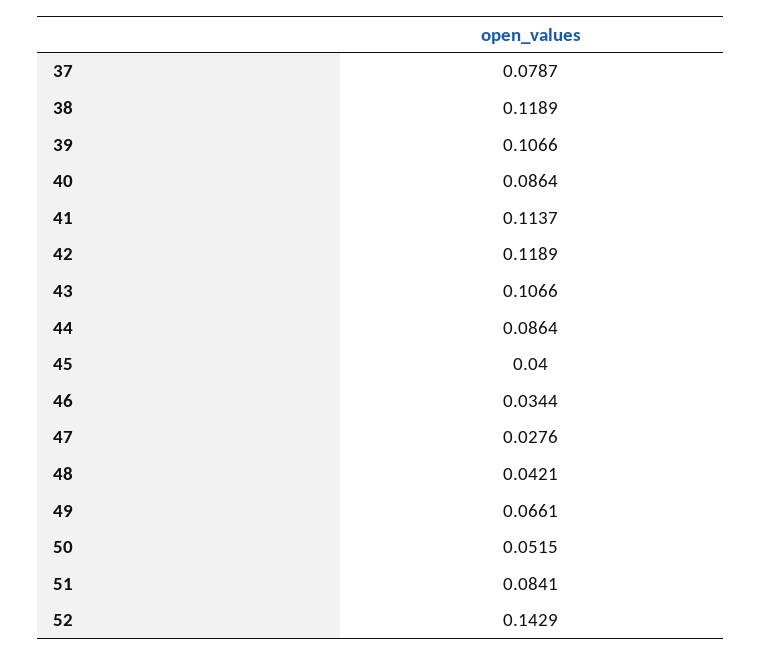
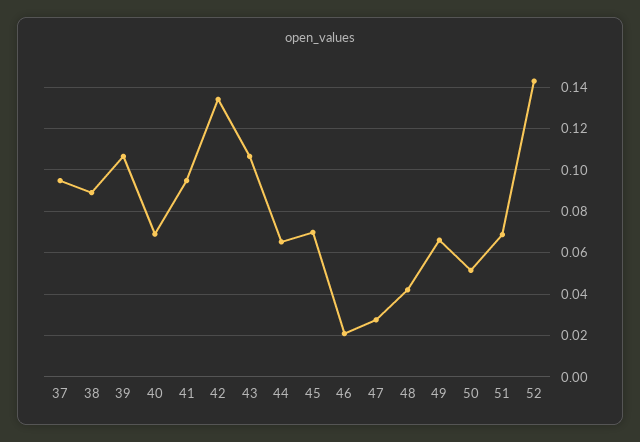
37: 0.0787 -> 0.095
38: 0.1189 -> 0.09
40: 0.0864 -> 0.07
41: 0.1137 -> 0.095
42: 0.1189 -> 0.135
44: 0.0864 -> 0.065
45: 0.04 -> 0.07
46: 0.0344 -> 0.02
51: 0.0841 -> 0.07

